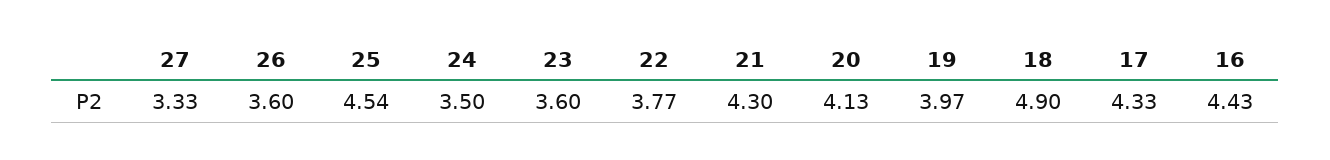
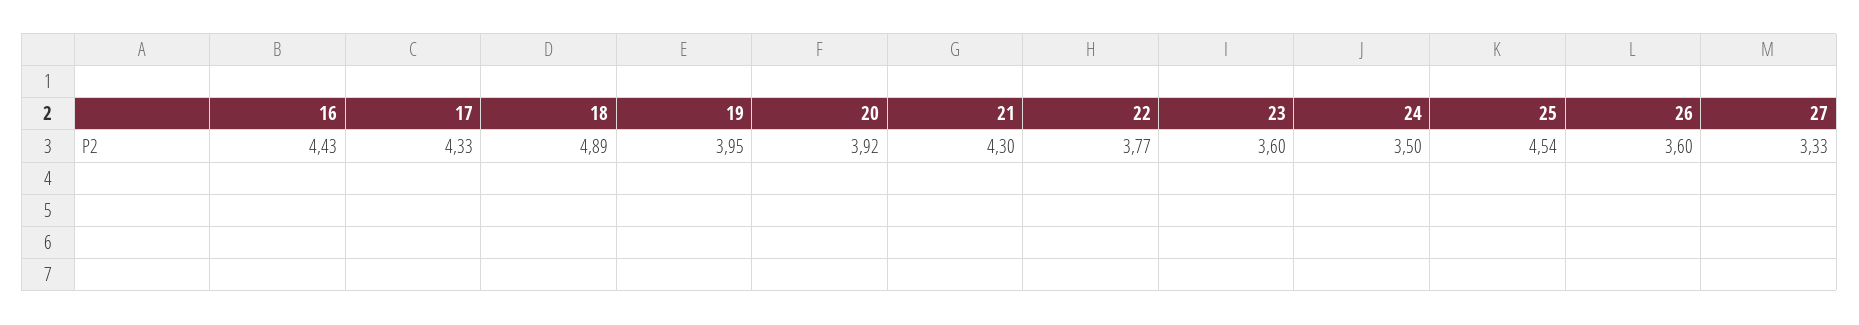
20: 4.13 -> 3.92
19: 3.97 -> 3.95
18: 4.9 -> 4.89

